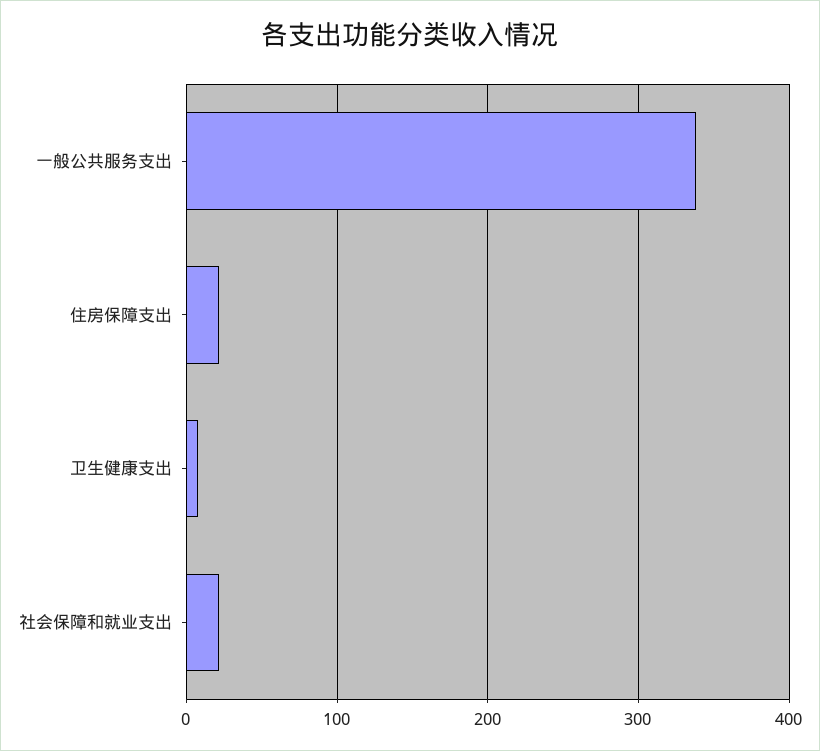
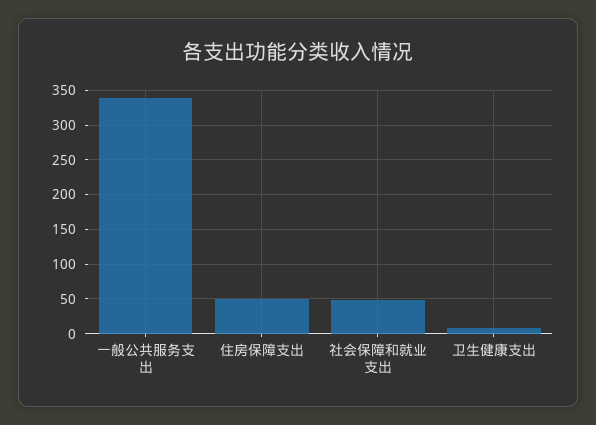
住房保障支出: 20 -> 50
社会保障和就业支出: 20 -> 50

